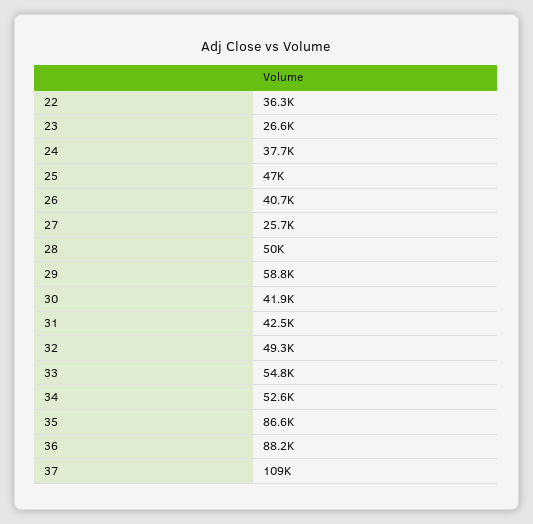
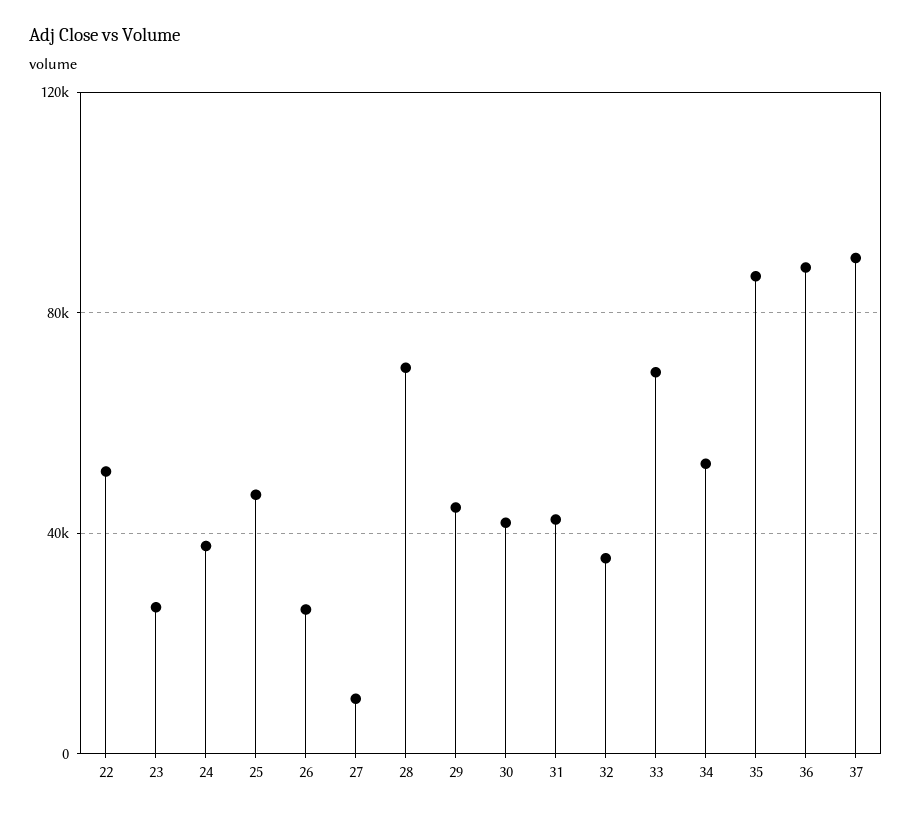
22: 36300 -> 50000
26: 40700 -> 25000
27: 25700 -> 10000
28: 50000 -> 70000
29: 58800 -> 45000
32: 49300 -> 35000
33: 54800 -> 70000
37: 109000 -> 90000

